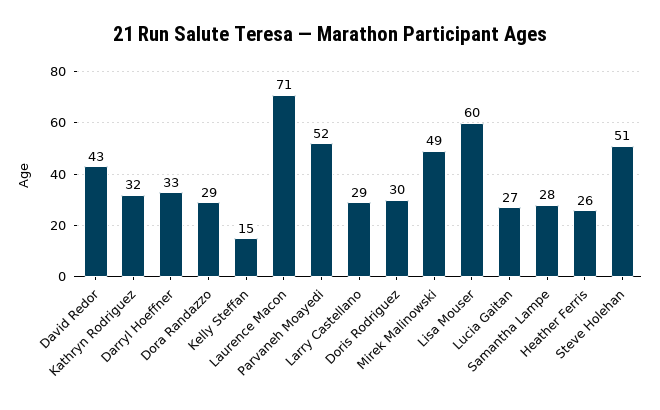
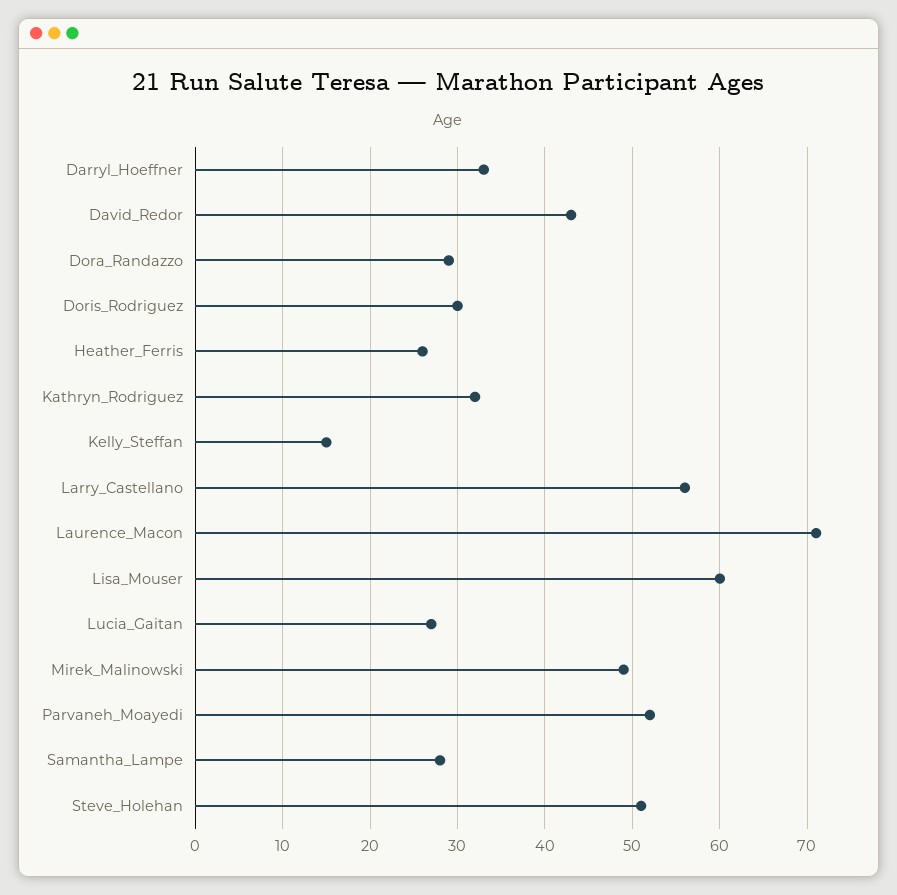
Larry Castellano: 29 -> 56

